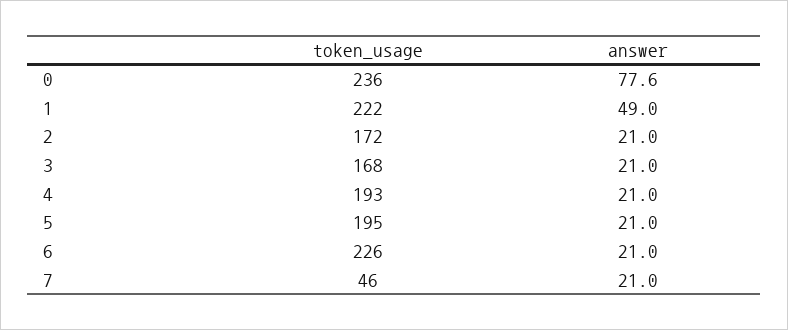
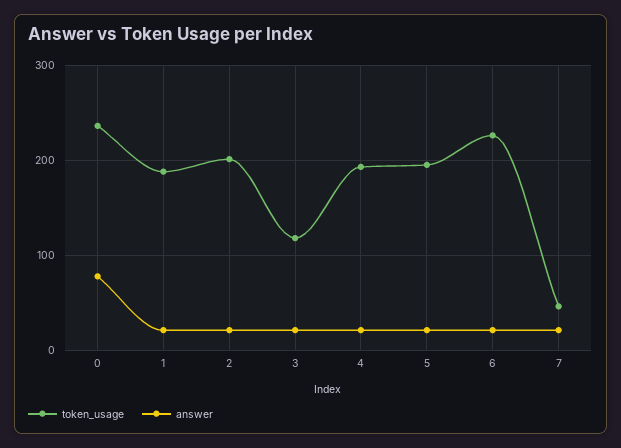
token_usage, 1: 222 -> 190
answer, 1: 49 -> 20
token_usage, 2: 172 -> 200
token_usage, 3: 168 -> 120

